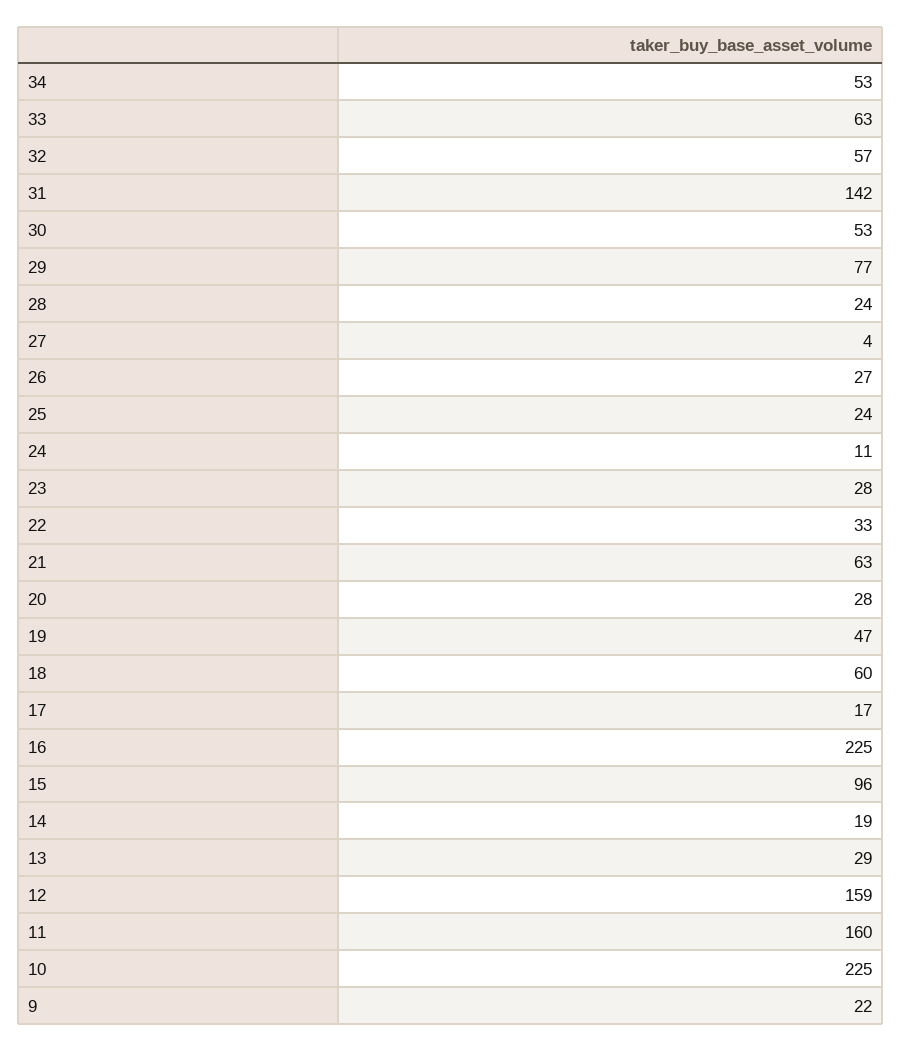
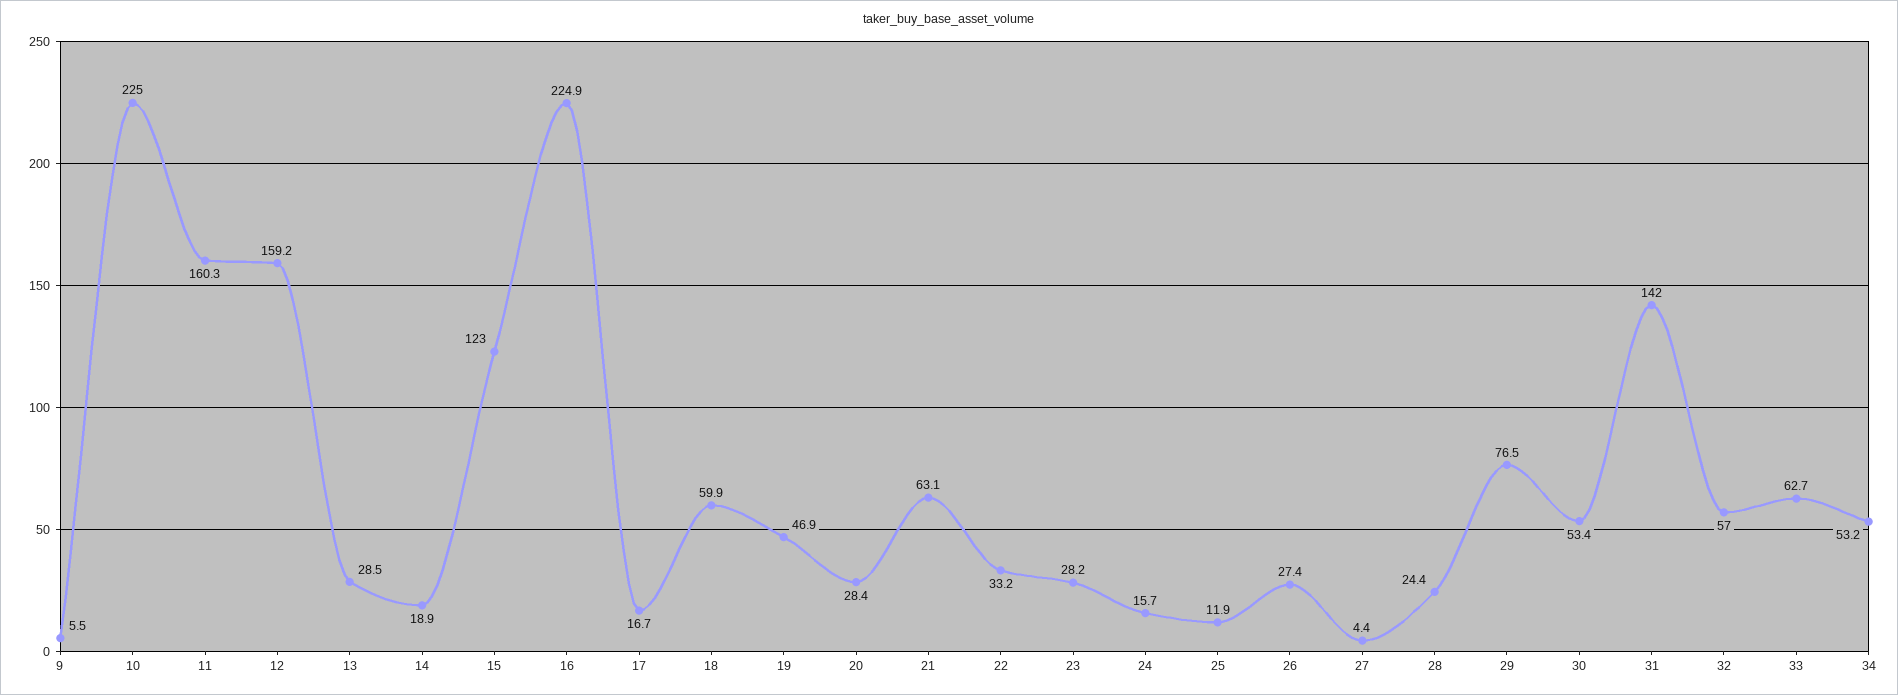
25: 24 -> 11.9
24: 11 -> 15.7
15: 96 -> 123
9: 22 -> 5.5

